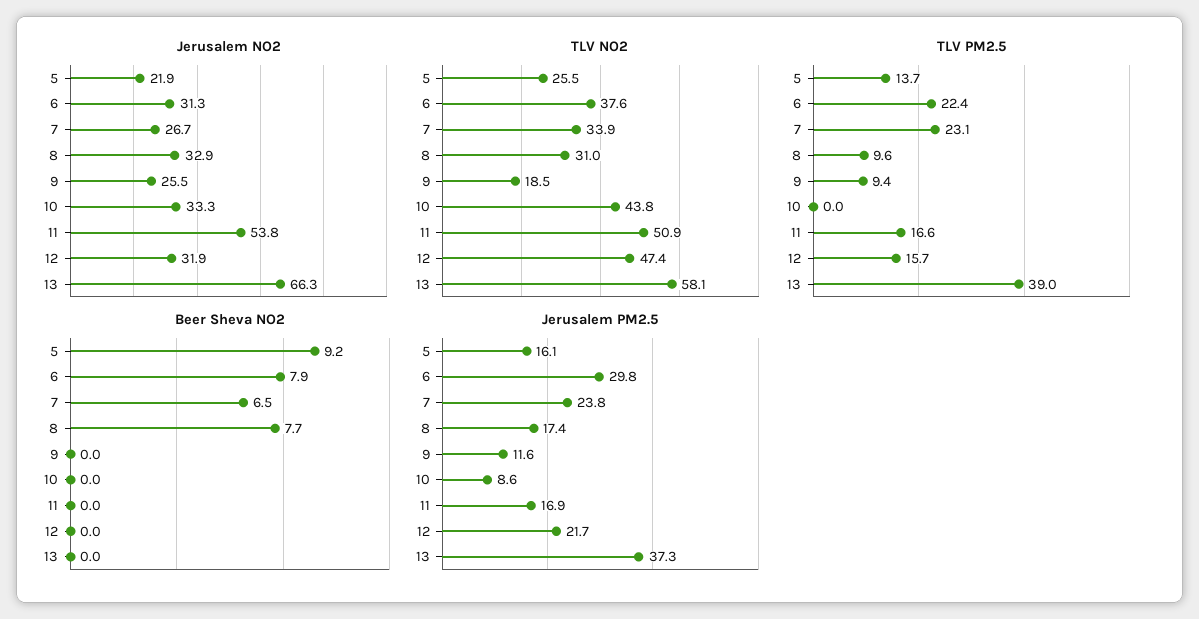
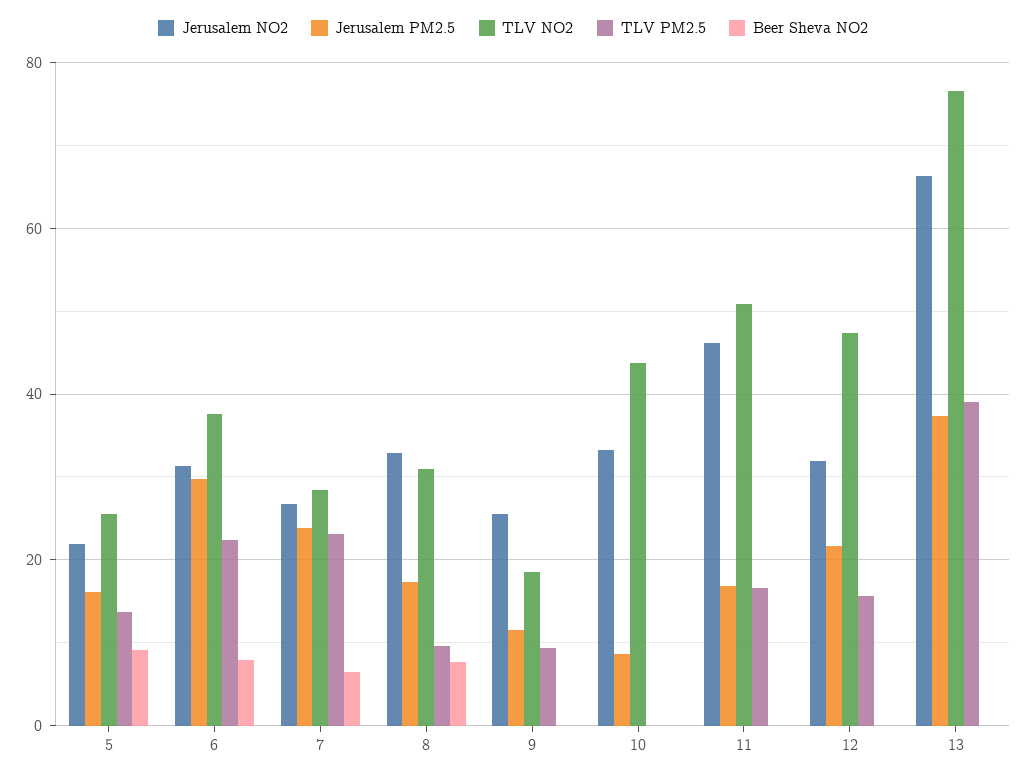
Jerusalem NO2, 11: 53.8 -> 46
TLV NO2, 7: 33.9 -> 28
TLV NO2, 13: 58.1 -> 76

